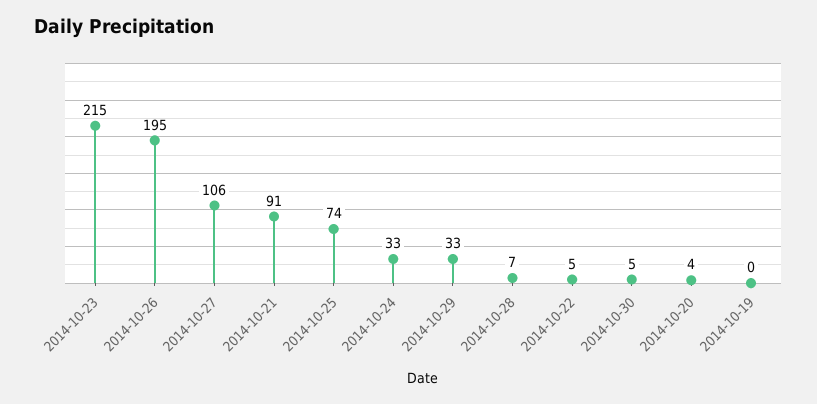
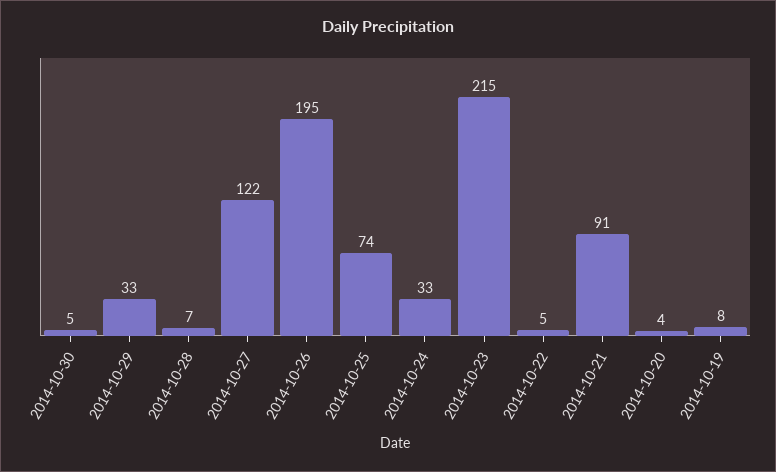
2014-10-27: 106 -> 122
2014-10-19: 0 -> 8

